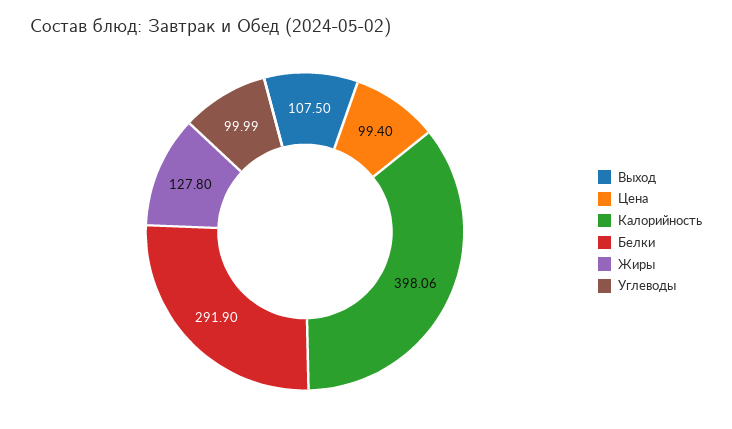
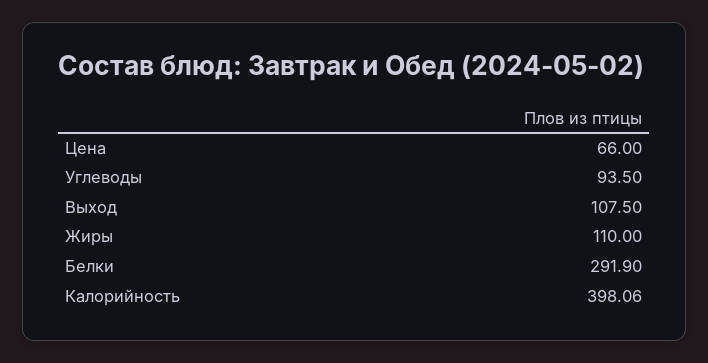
Цена: 99.4 -> 66
Жиры: 127.8 -> 110
Углеводы: 99.99 -> 93.5

